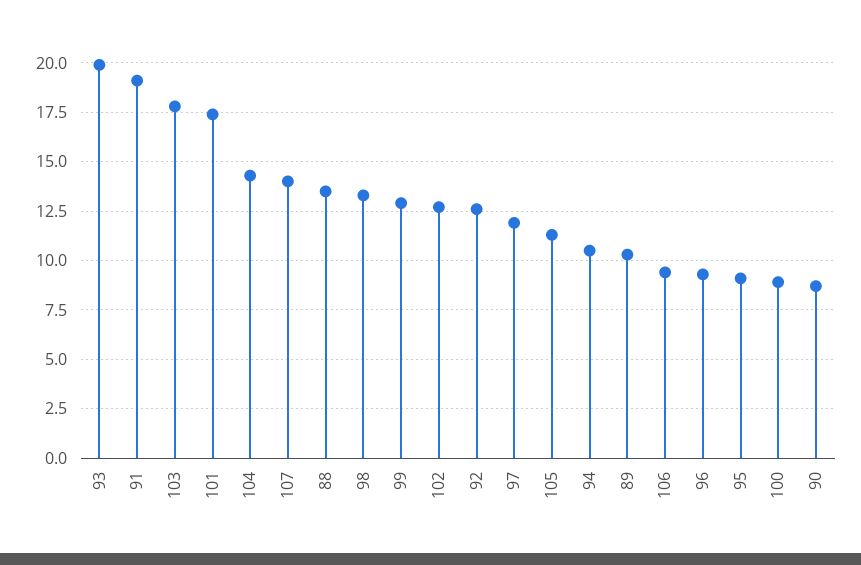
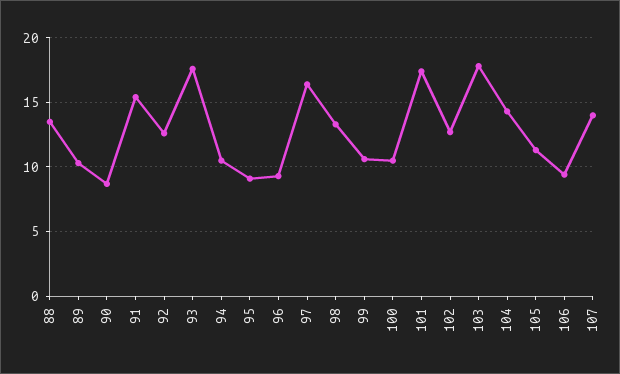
93: 20 -> 17.5
91: 19 -> 15.5
99: 13 -> 10.5
97: 12 -> 16.5
100: 9 -> 10.5

